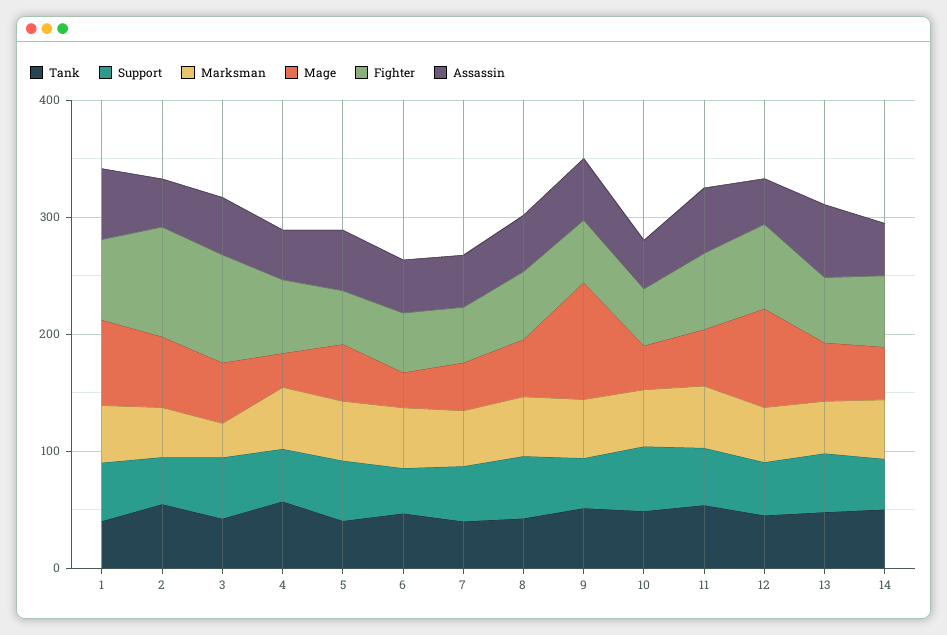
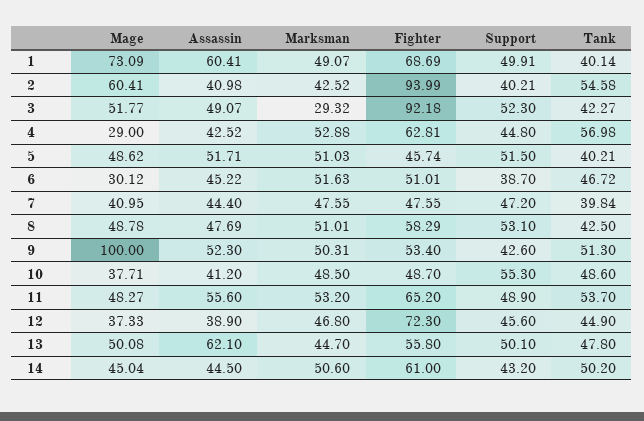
Mage, 12: 80 -> 37.33

